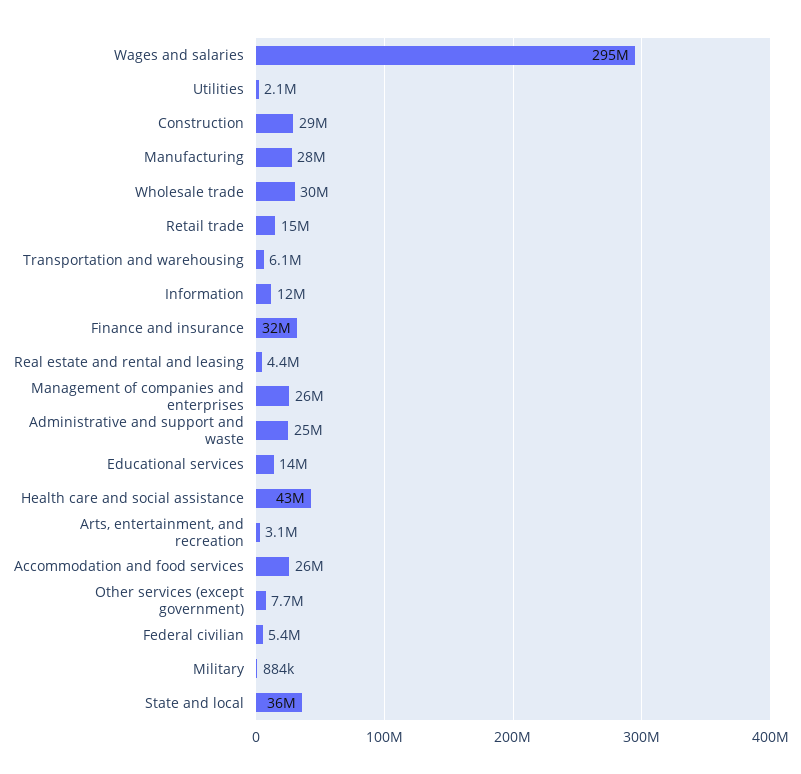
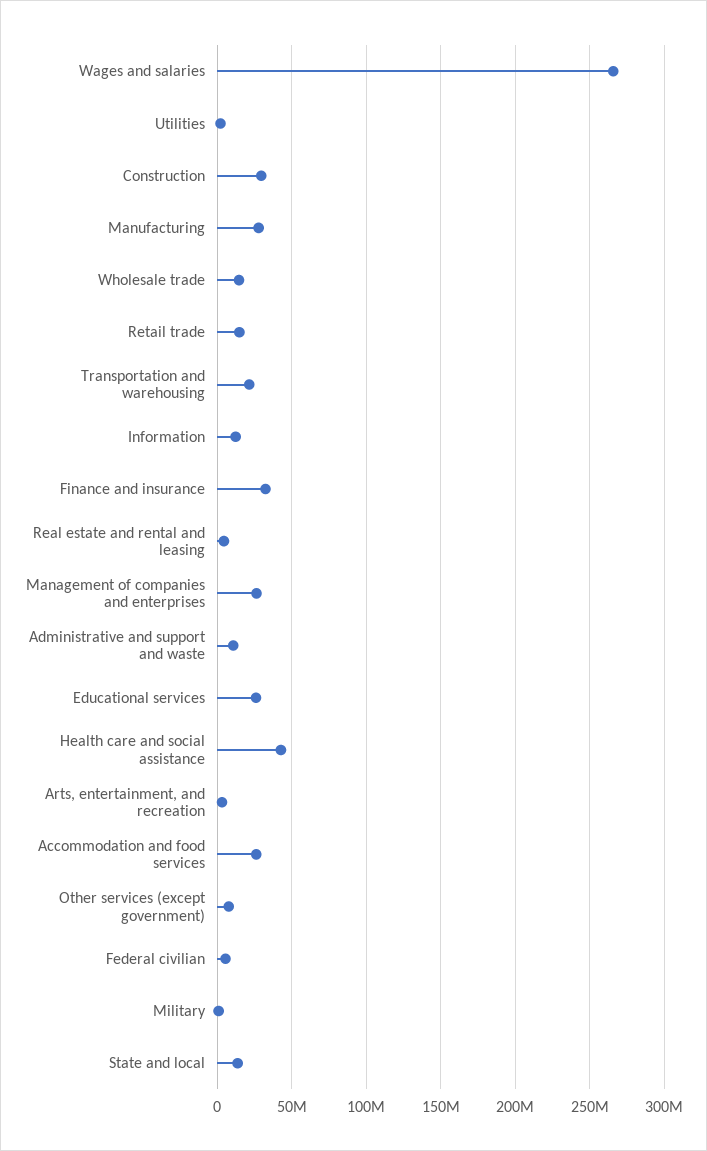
Wages and salaries: 295000000 -> 265000000
Wholesale trade: 30000000 -> 15000000
Transportation and warehousing: 6100000 -> 20000000
Administrative and support and waste: 25000000 -> 10000000
Educational services: 14000000 -> 25000000
State and local: 36000000 -> 15000000

